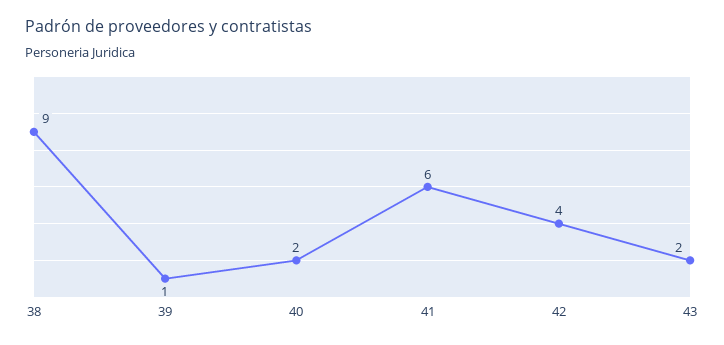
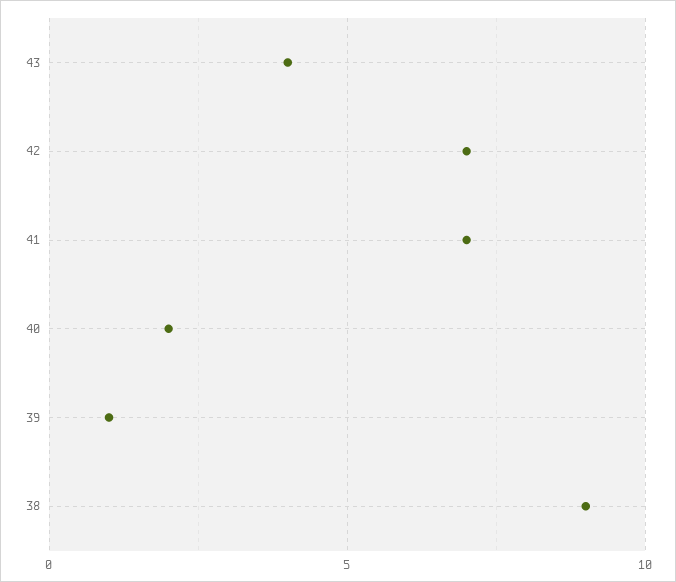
41: 6 -> 7
42: 4 -> 7
43: 2 -> 4

